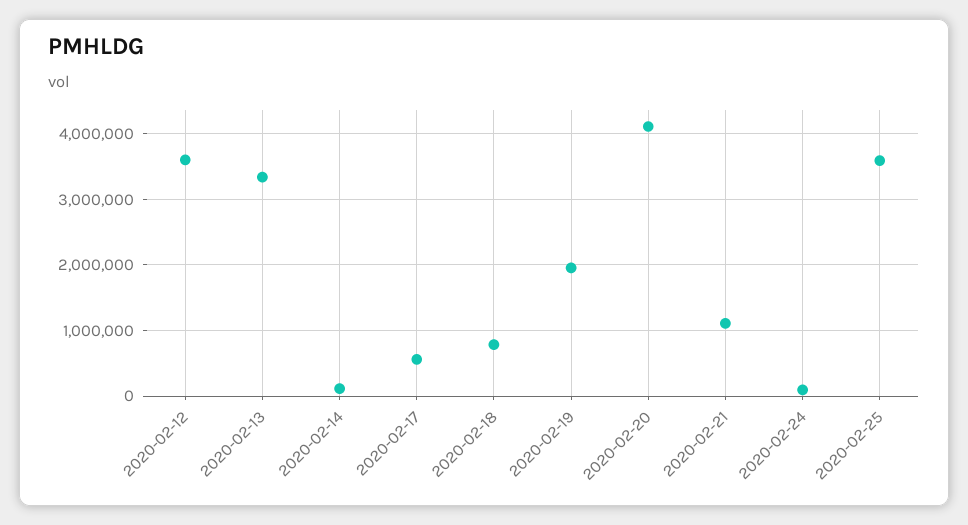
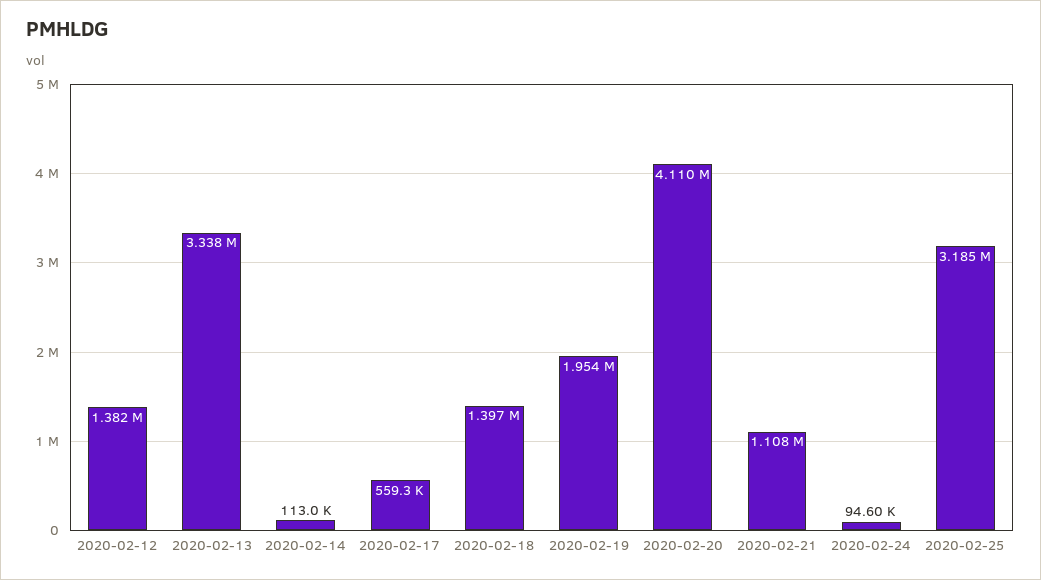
2020-02-12: 3600000 -> 1382000
2020-02-18: 800000 -> 1397000
2020-02-25: 3600000 -> 3185000

